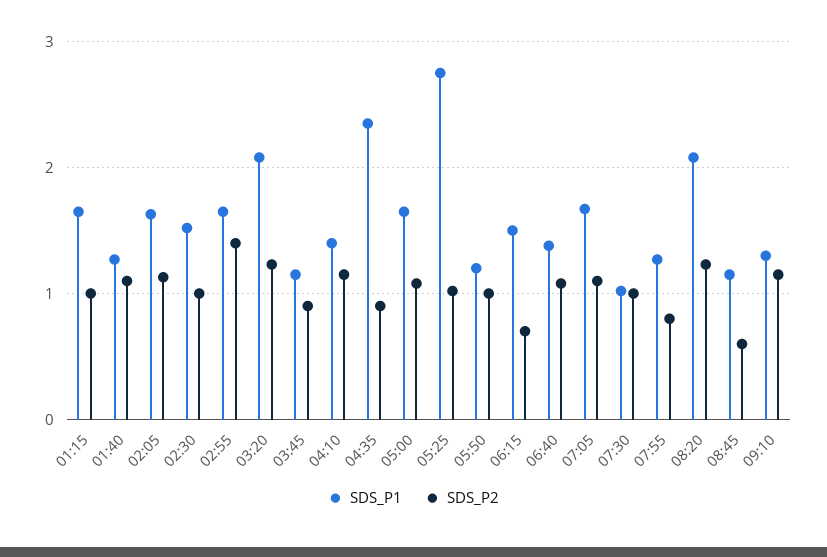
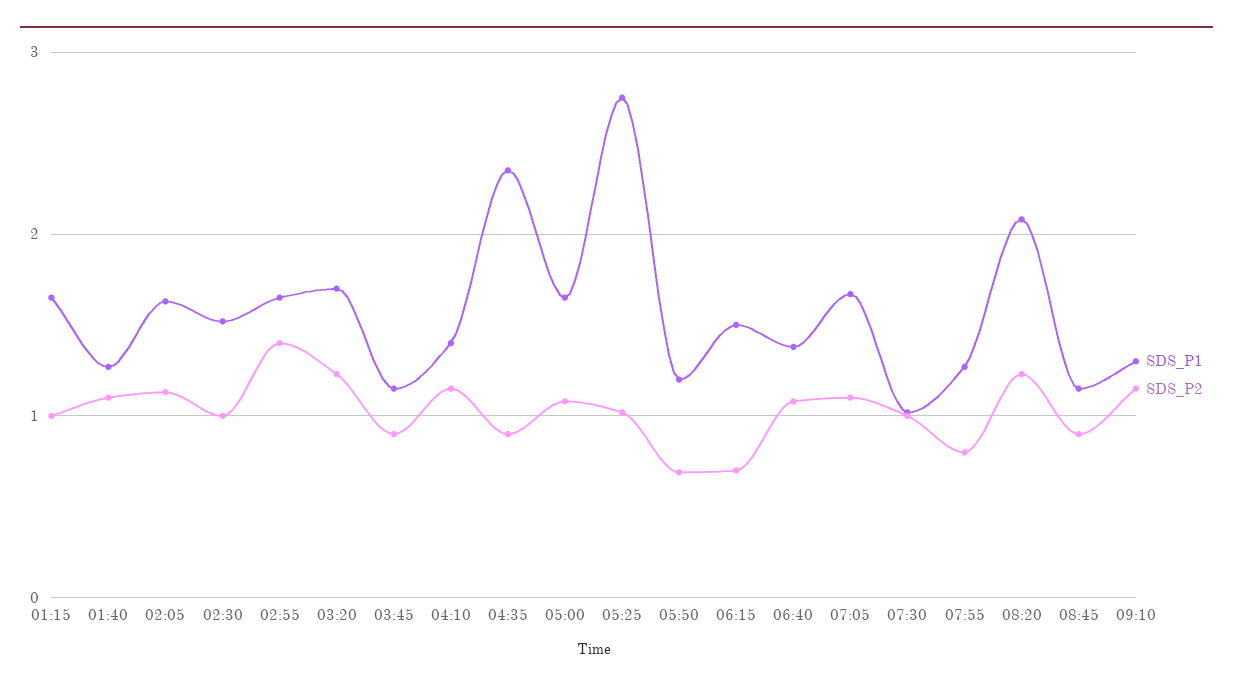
SDS_P1, 03:20: 2.1 -> 1.7
SDS_P2, 05:50: 1 -> 0.7
SDS_P2, 08:45: 0.6 -> 0.9

